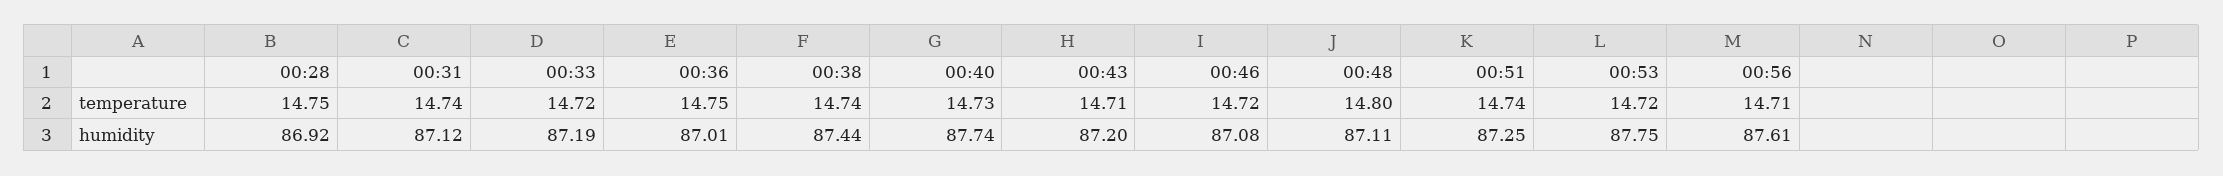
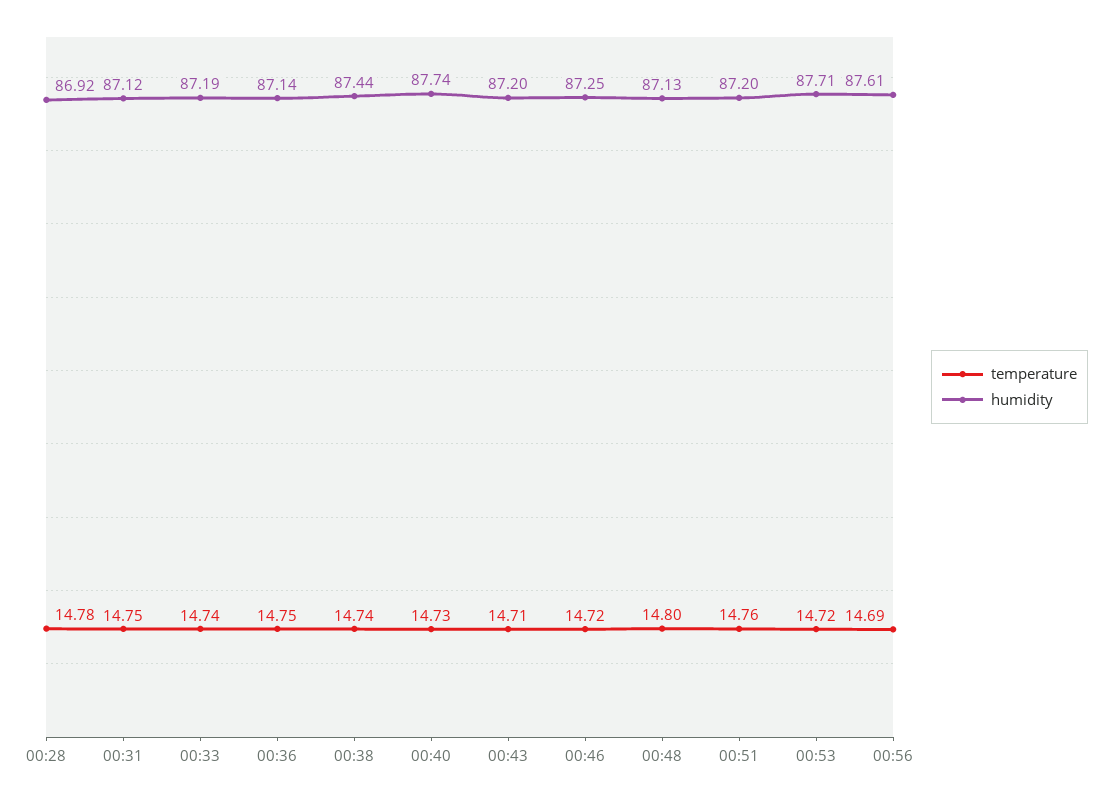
temperature, 00:28: 14.75 -> 14.78
temperature, 00:31: 14.74 -> 14.75
temperature, 00:33: 14.72 -> 14.74
temperature, 00:51: 14.74 -> 14.76
temperature, 00:56: 14.71 -> 14.69
humidity, 00:36: 87.01 -> 87.14
humidity, 00:46: 87.08 -> 87.25
humidity, 00:48: 87.11 -> 87.13
humidity, 00:51: 87.25 -> 87.2
humidity, 00:53: 87.75 -> 87.71

